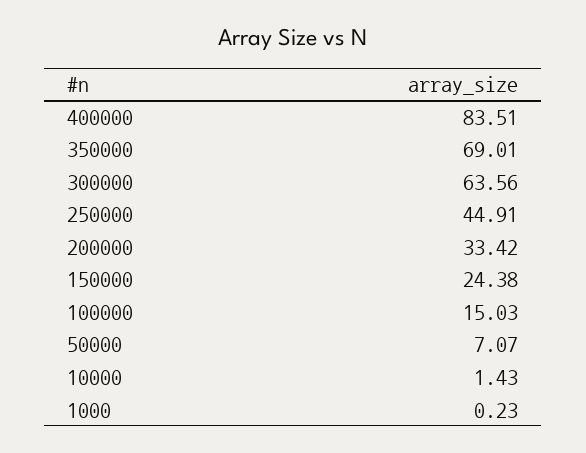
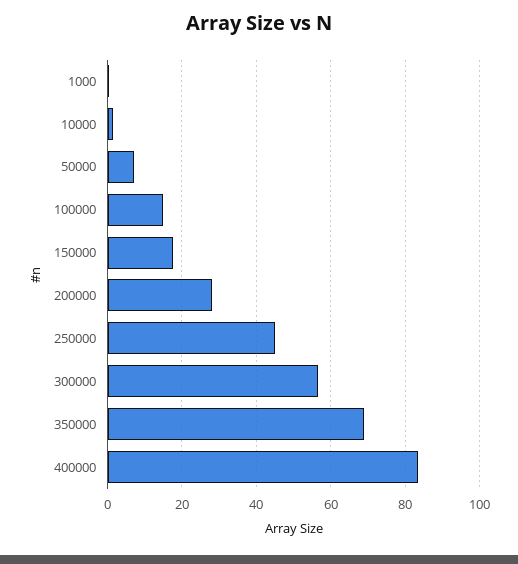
300000: 63.56 -> 56
200000: 33.42 -> 28
150000: 24.38 -> 18

